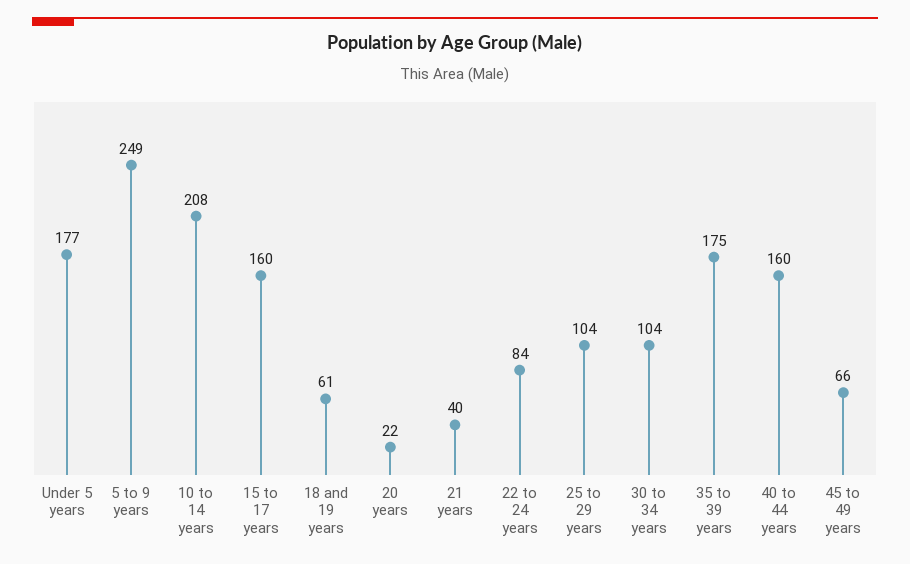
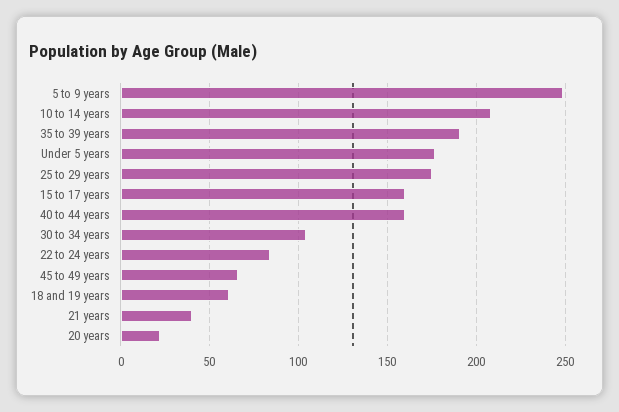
25 to 29 years: 104 -> 175
35 to 39 years: 175 -> 190

